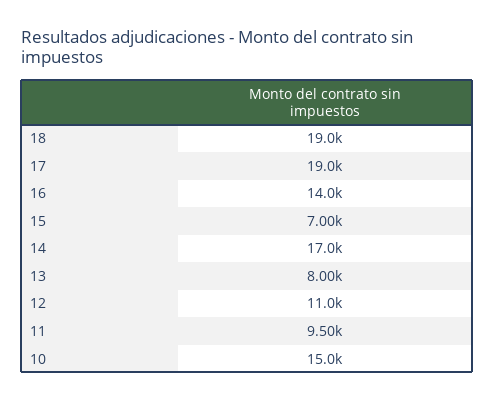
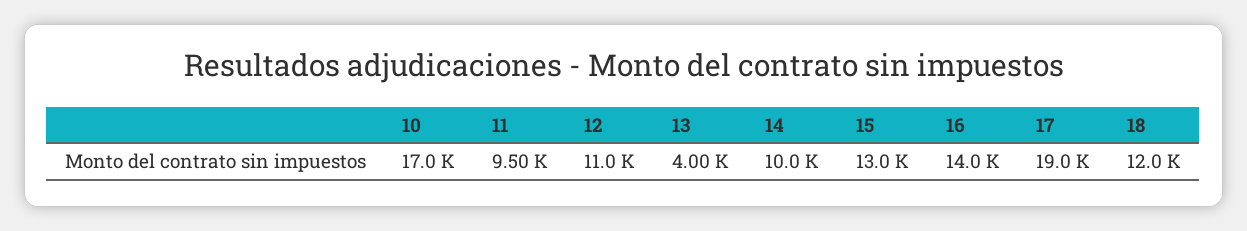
18: 19000 -> 12000
15: 7000 -> 13000
14: 17000 -> 10000
13: 8000 -> 4000
10: 15000 -> 17000

